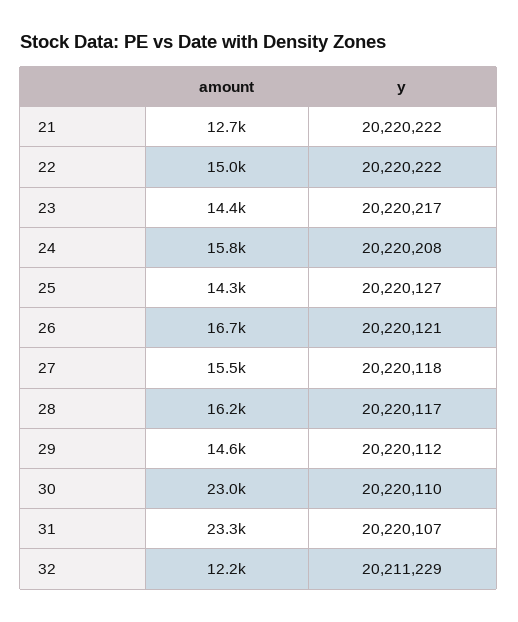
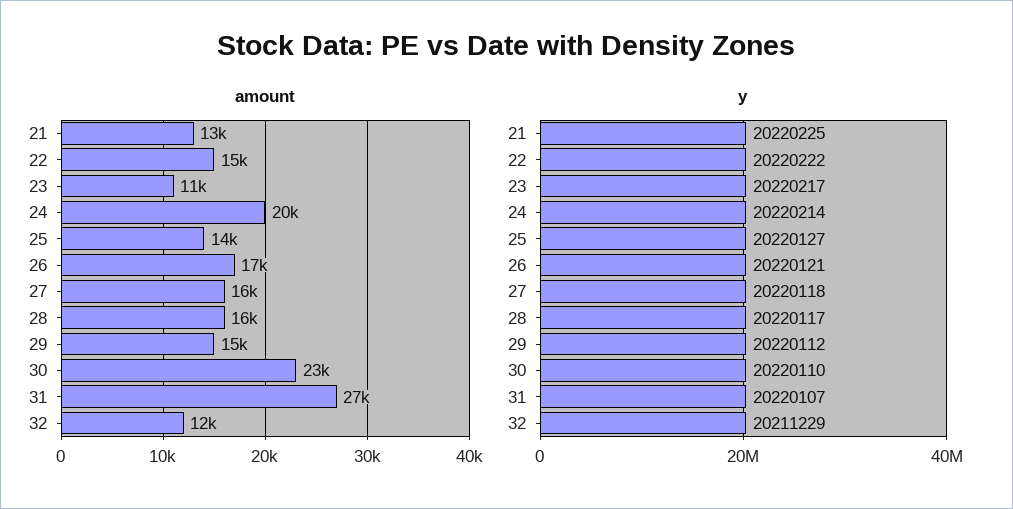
y, 21: 20220222 -> 20220225
amount, 23: 14400 -> 11000
amount, 24: 15800 -> 20000
y, 24: 20220208 -> 20220214
amount, 31: 23300 -> 27000

